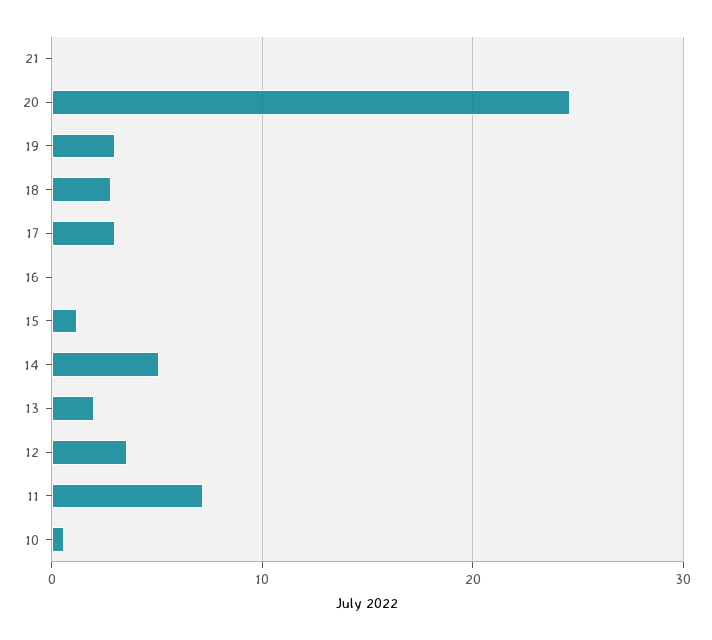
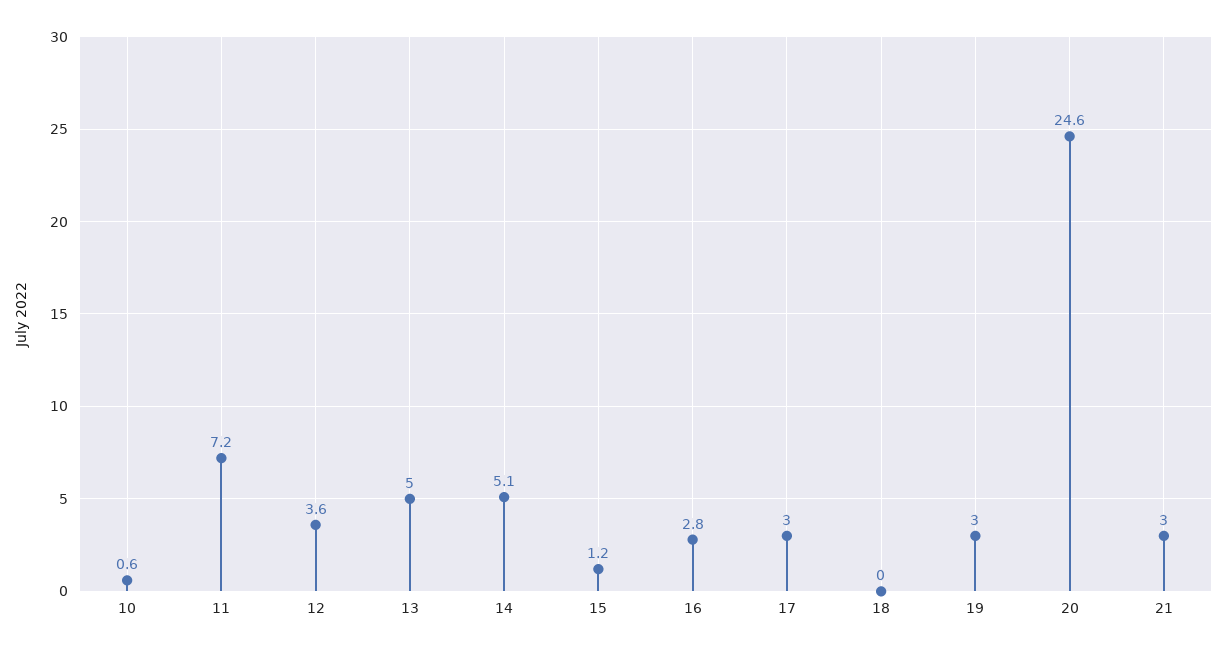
21: 0 -> 3
18: 3 -> 0
16: 0 -> 2.8
13: 2 -> 5

